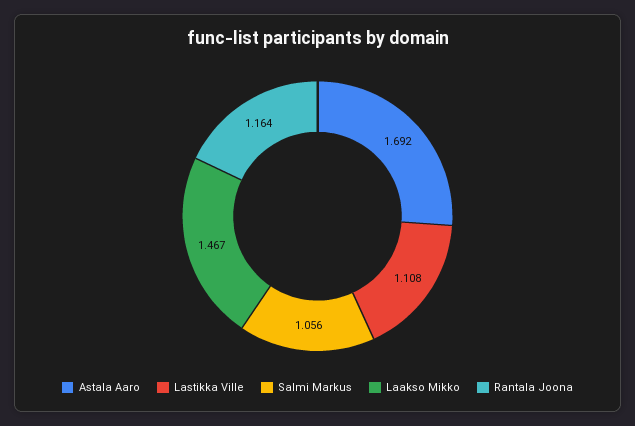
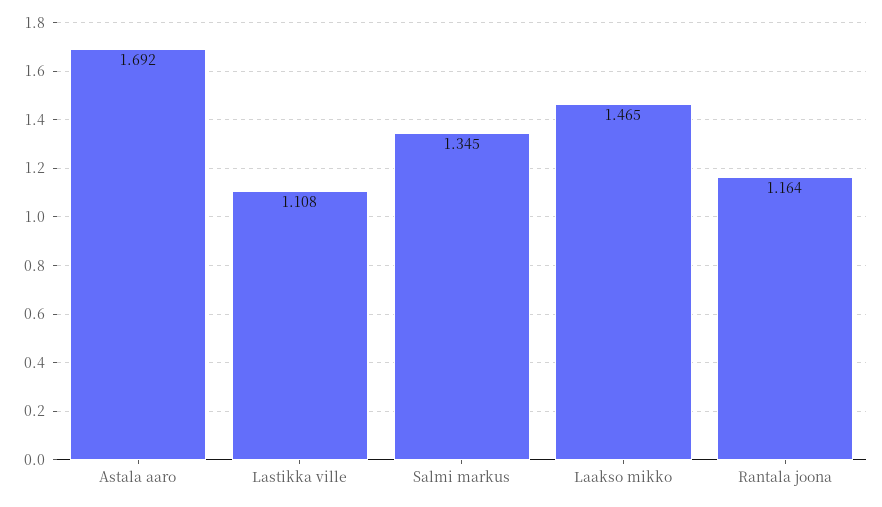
Salmi Markus: 1.056 -> 1.345
Laakso Mikko: 1.467 -> 1.465

